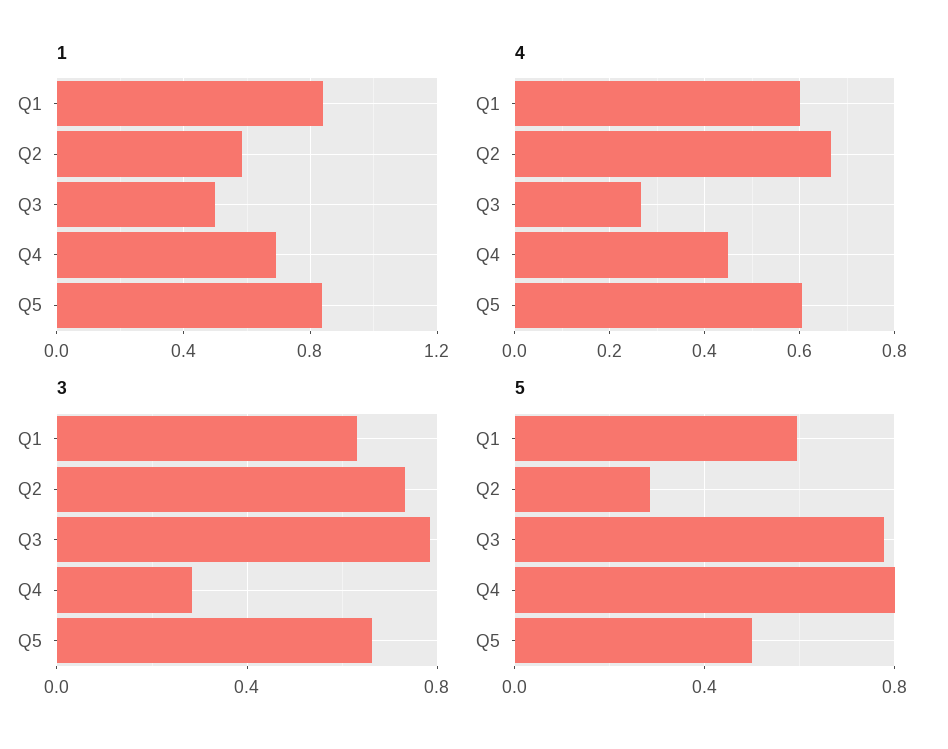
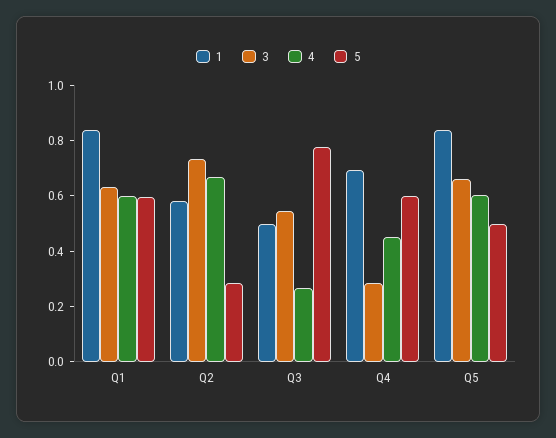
3, Q3: 0.8 -> 0.55
5, Q4: 0.8 -> 0.6

